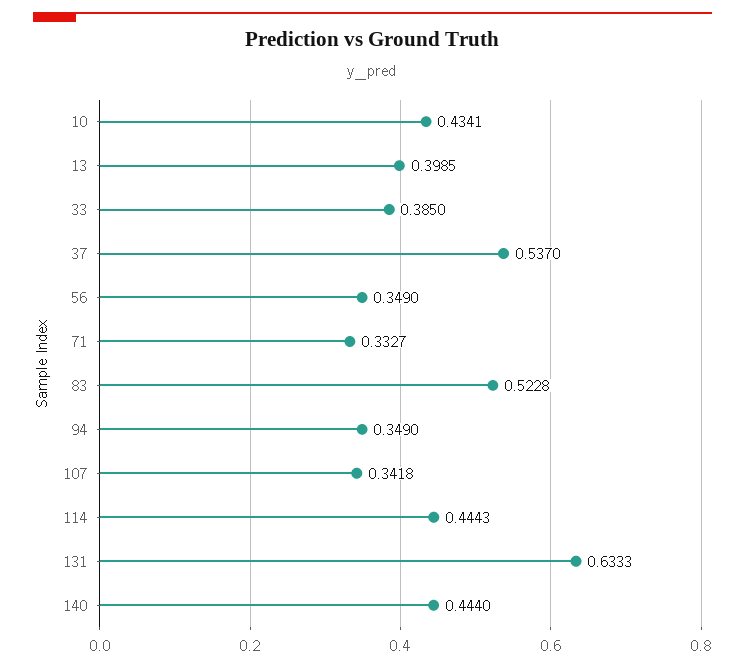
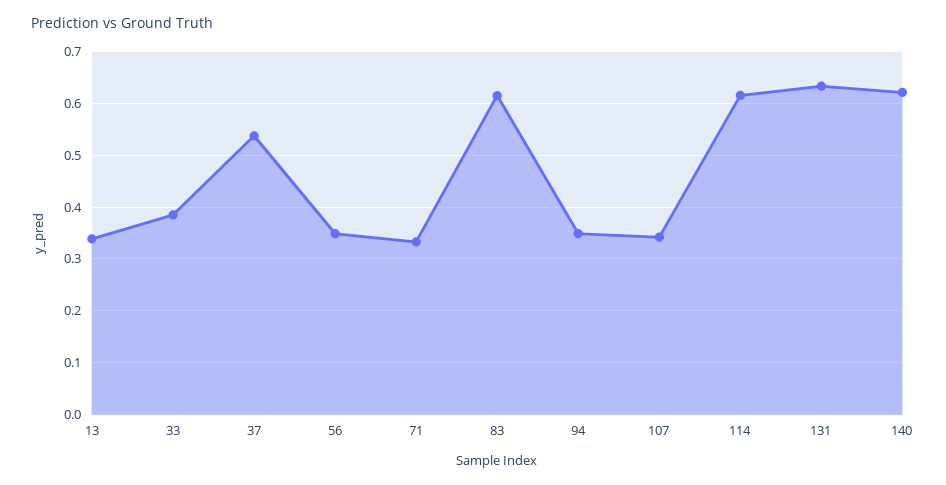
10: 0.4341 -> none
13: 0.3985 -> 0.34
83: 0.5228 -> 0.62
114: 0.4443 -> 0.62
140: 0.444 -> 0.62

